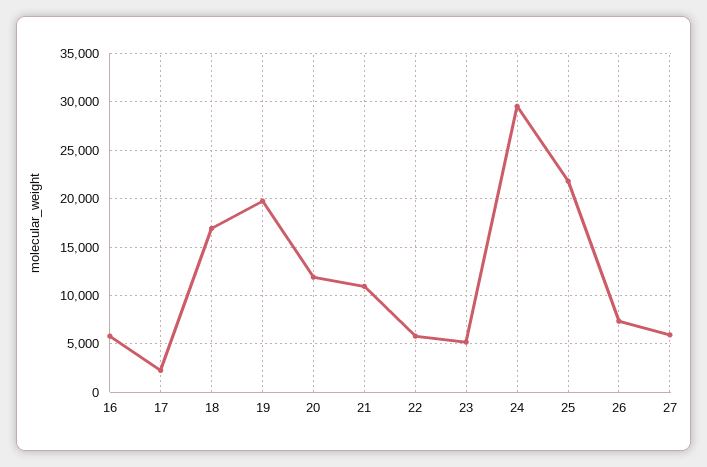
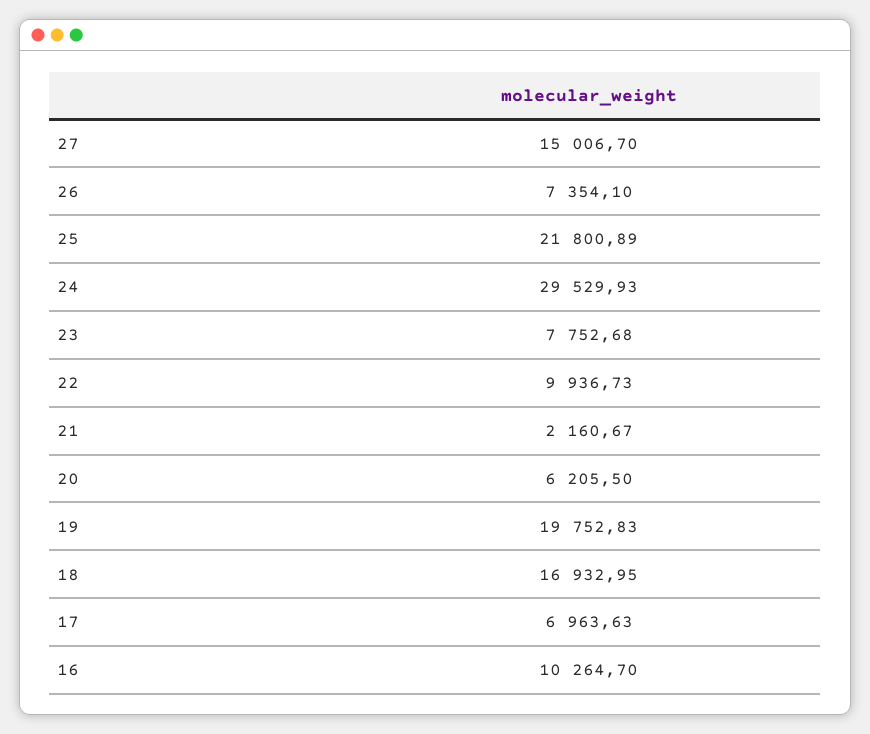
16: 6000 -> 10264.7
17: 2000 -> 6963.63
20: 12000 -> 6205.5
21: 11000 -> 2160.67
22: 6000 -> 9936.73
23: 5000 -> 7752.68
27: 6000 -> 15006.7

